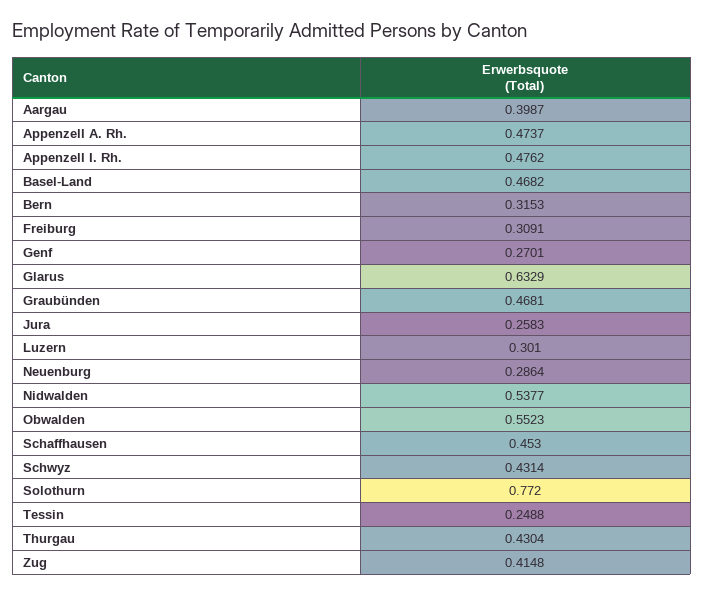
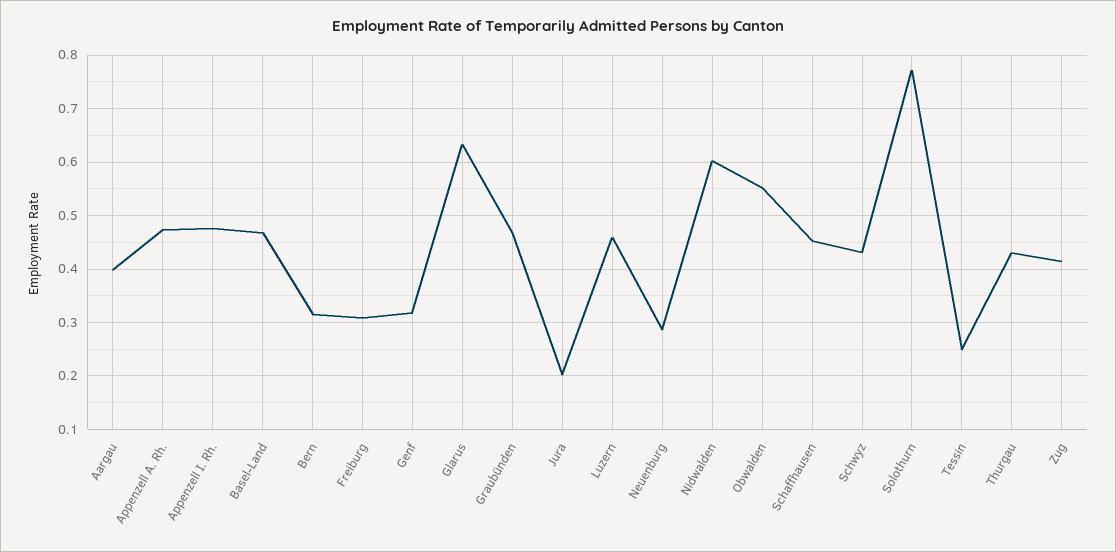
Genf: 0.2701 -> 0.32
Jura: 0.2583 -> 0.2
Luzern: 0.301 -> 0.46
Nidwalden: 0.5377 -> 0.6

